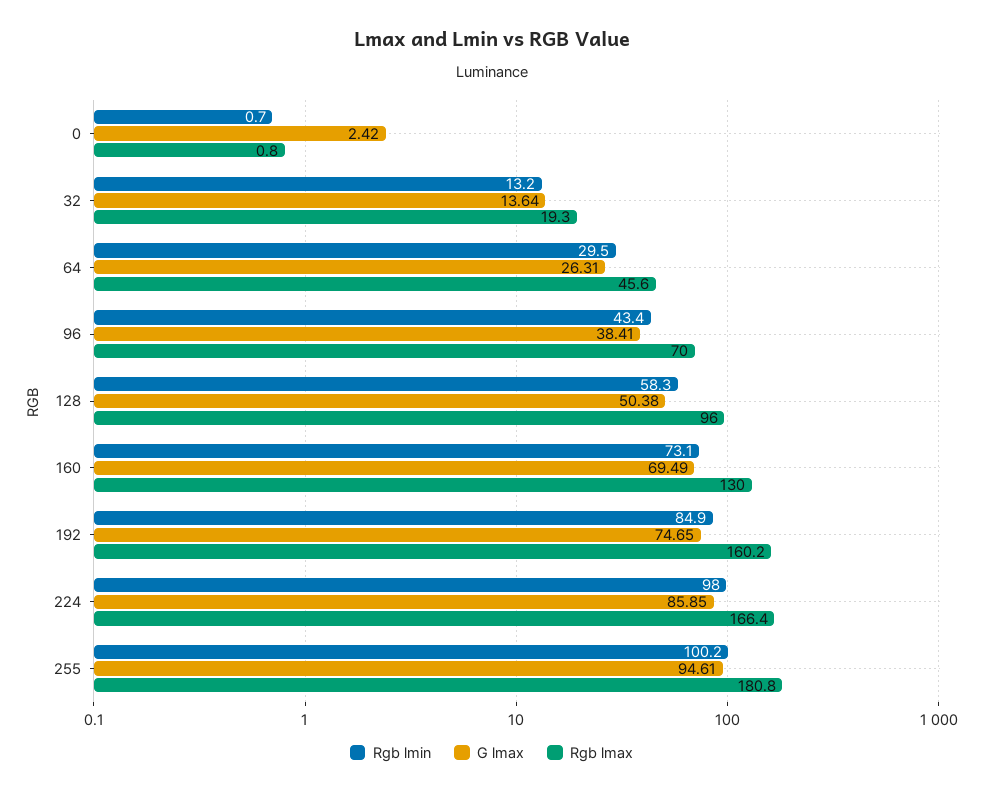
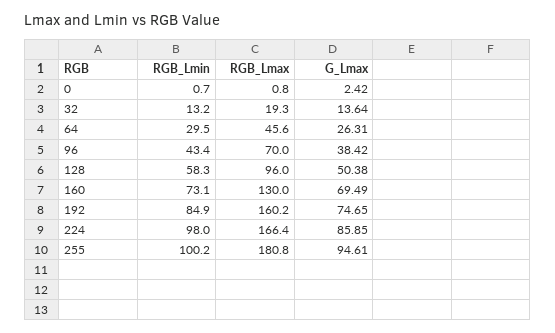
G lmax, 96: 38.41 -> 38.42

